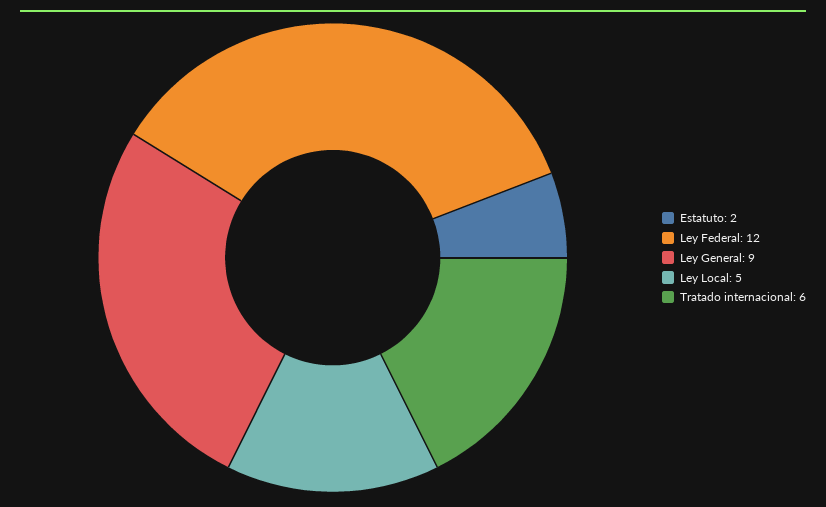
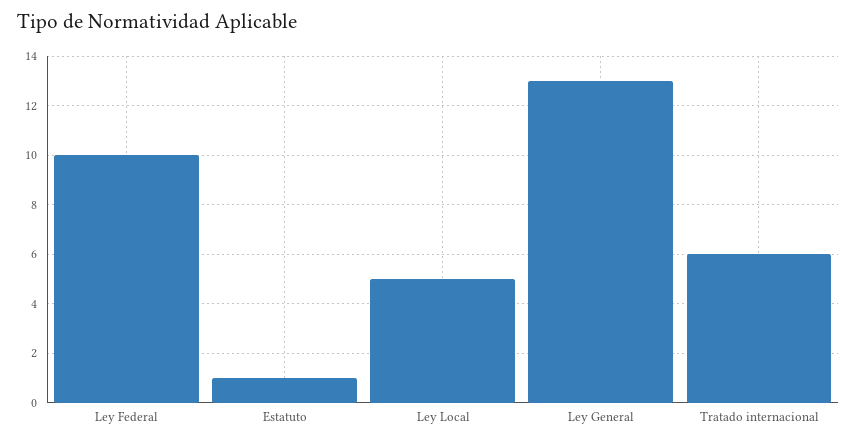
Estatuto: 2 -> 1
Ley Federal: 12 -> 10
Ley General: 9 -> 13

